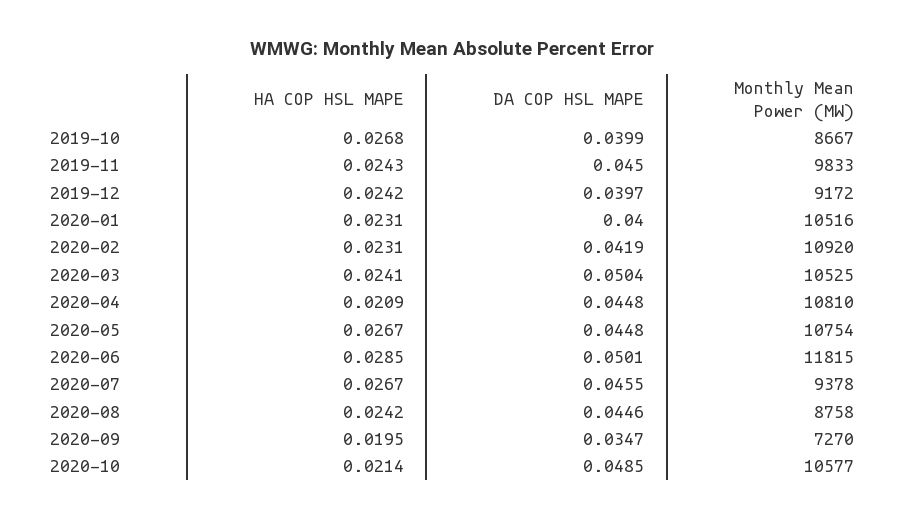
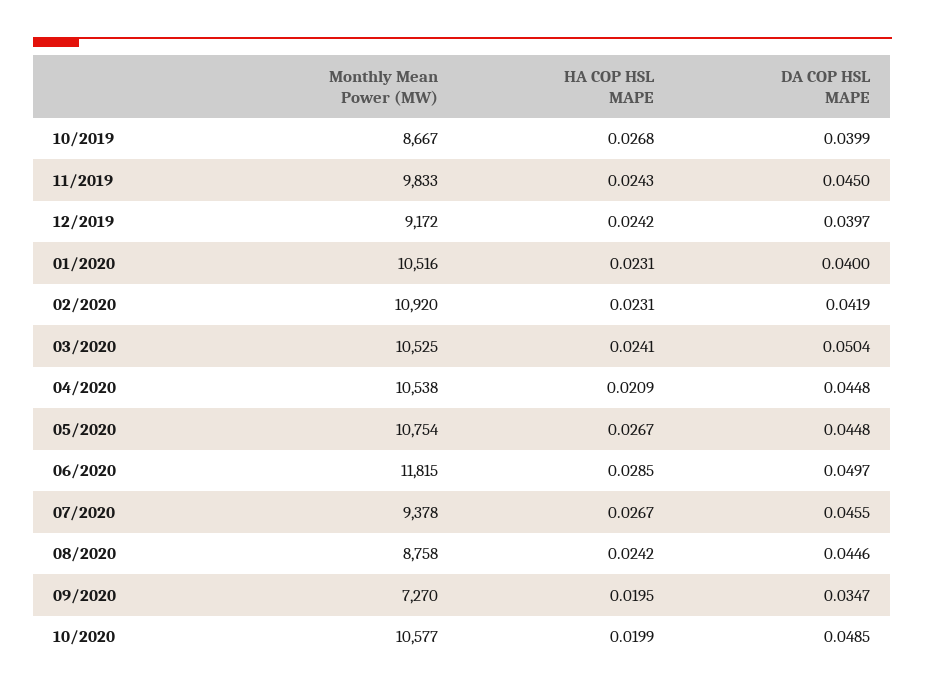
Monthly Mean Power (MW), 2020-04: 10810 -> 10538
DA COP HSL MAPE, 2020-06: 0.0501 -> 0.0497
HA COP HSL MAPE, 2020-10: 0.0214 -> 0.0199

